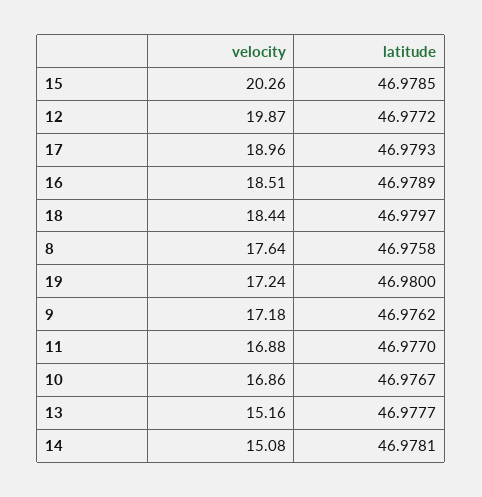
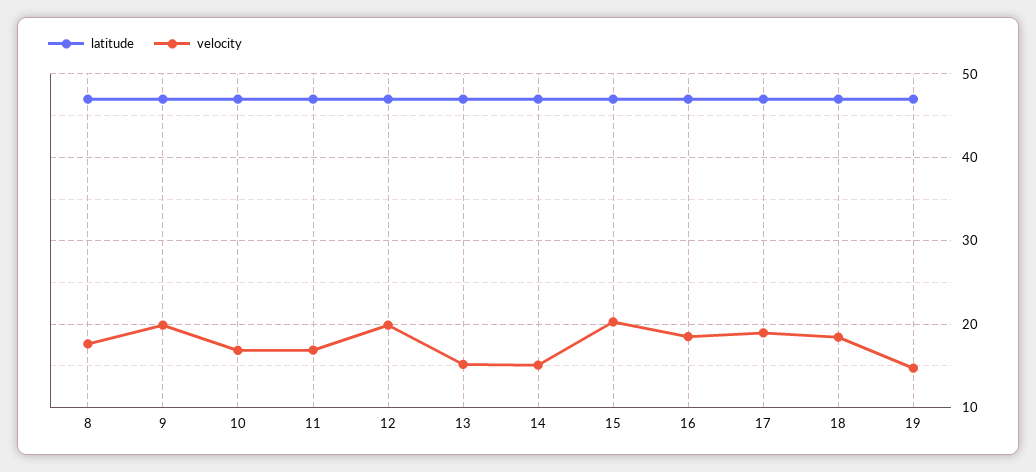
velocity, 19: 17.24 -> 15
velocity, 9: 17.18 -> 20

